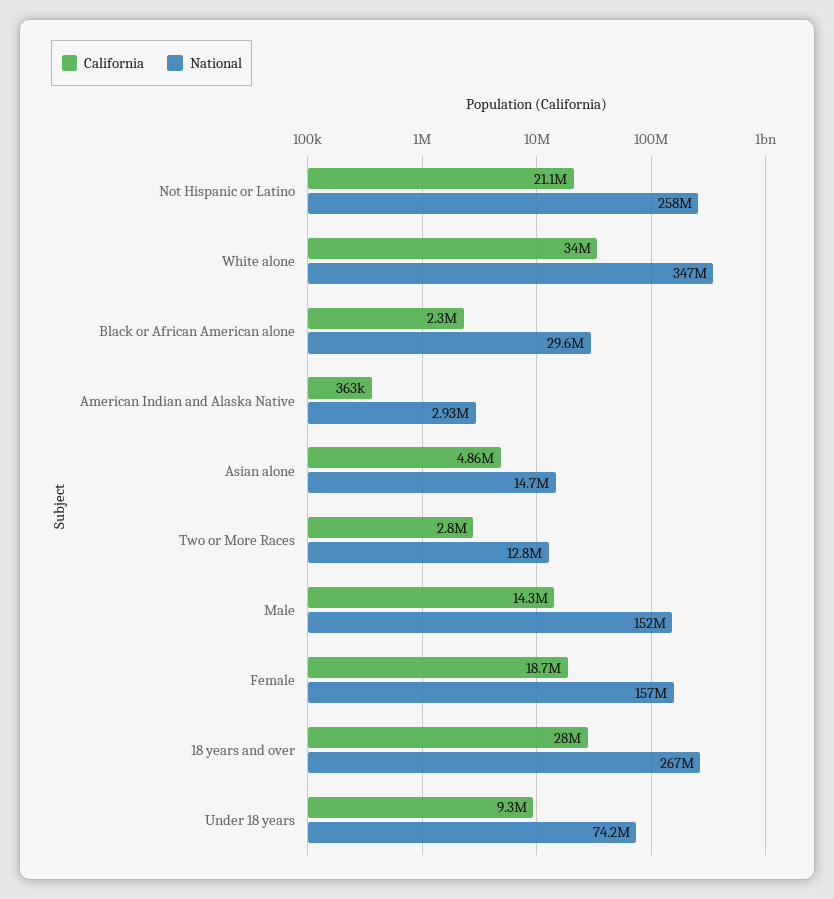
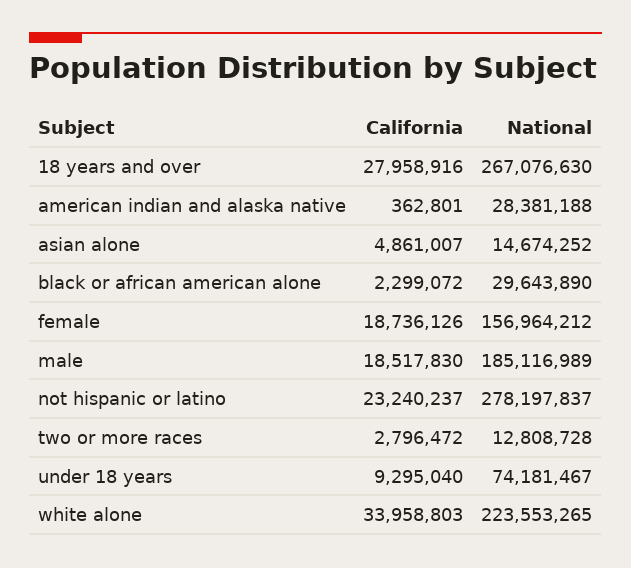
California, Not Hispanic or Latino: 21100000 -> 23240237
National, Not Hispanic or Latino: 258000000 -> 278197837
National, White alone: 347000000 -> 223553265
National, American Indian and Alaska Native: 2930000 -> 28381188
California, Male: 14300000 -> 18517830
National, Male: 152000000 -> 185116989

